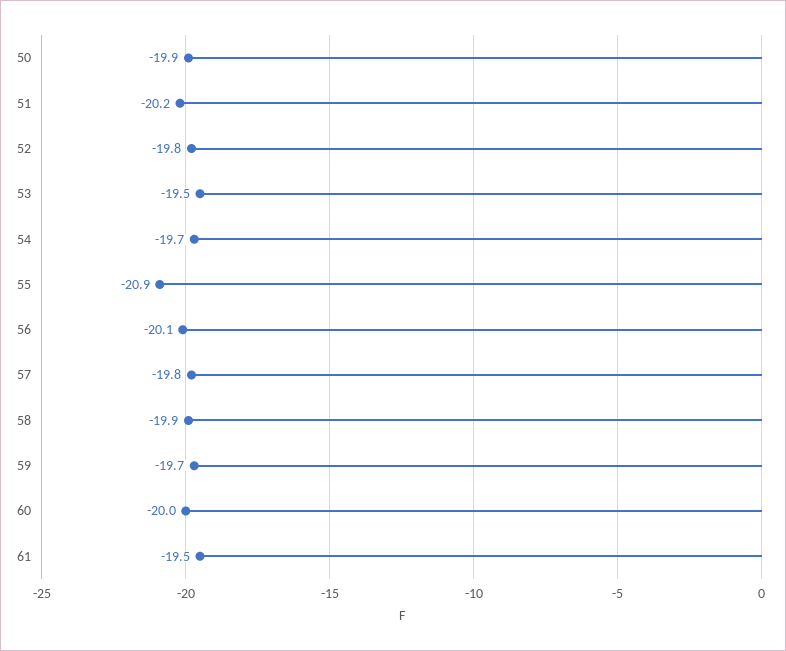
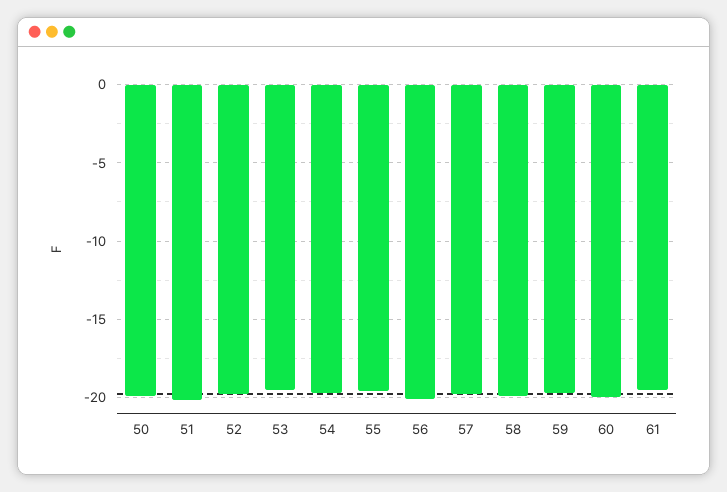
55: -20.9 -> -19.5

